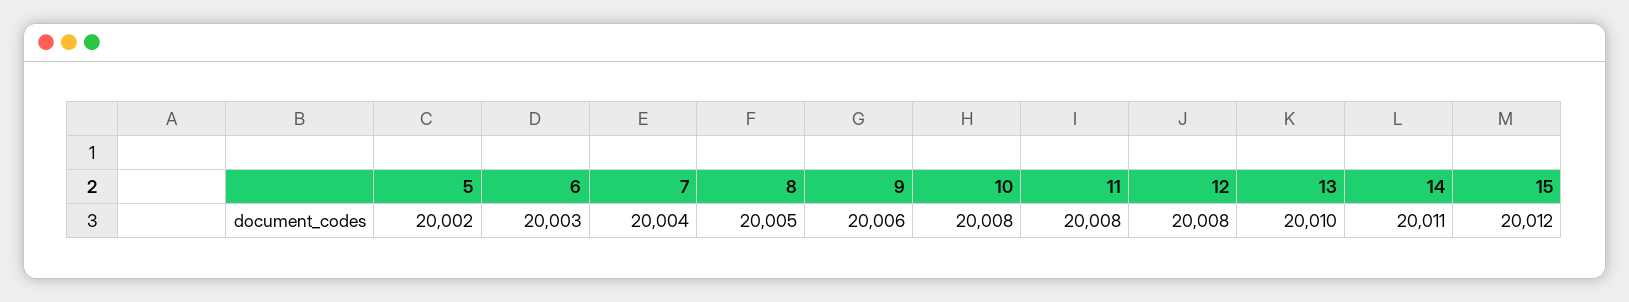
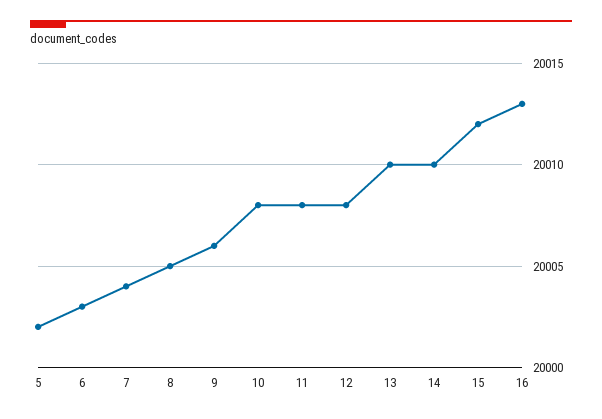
14: 20011 -> 20010
16: none -> 20013

